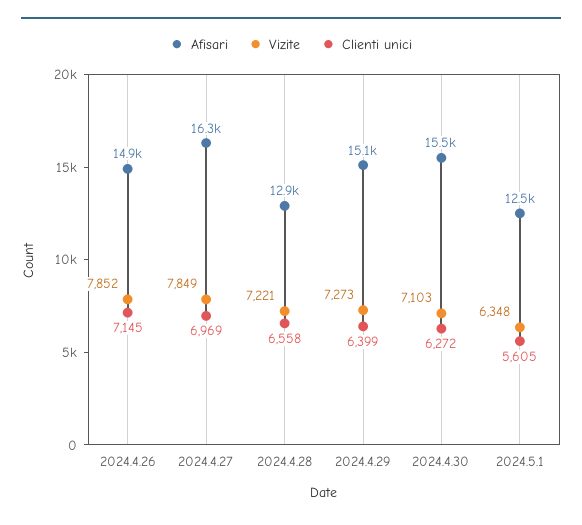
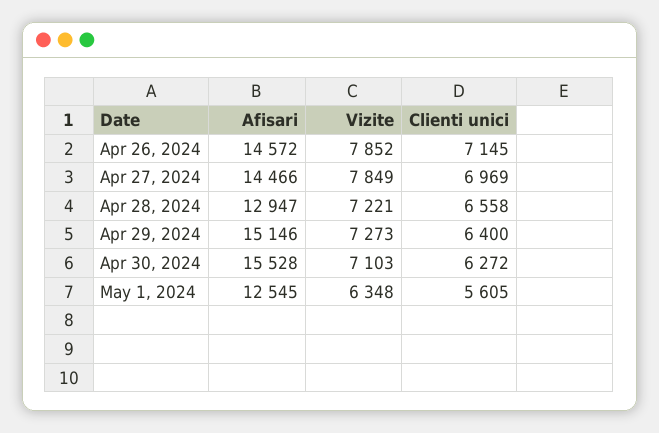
Afisari, 2024.4.26: 14900 -> 14572
Afisari, 2024.4.27: 16300 -> 14466
Clienti unici, 2024.4.29: 6399 -> 6400

